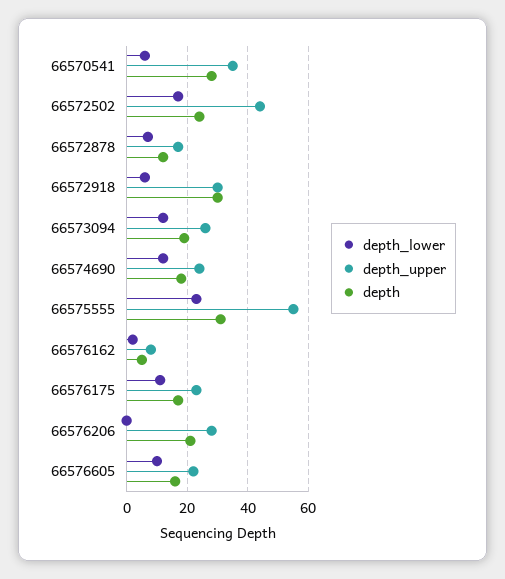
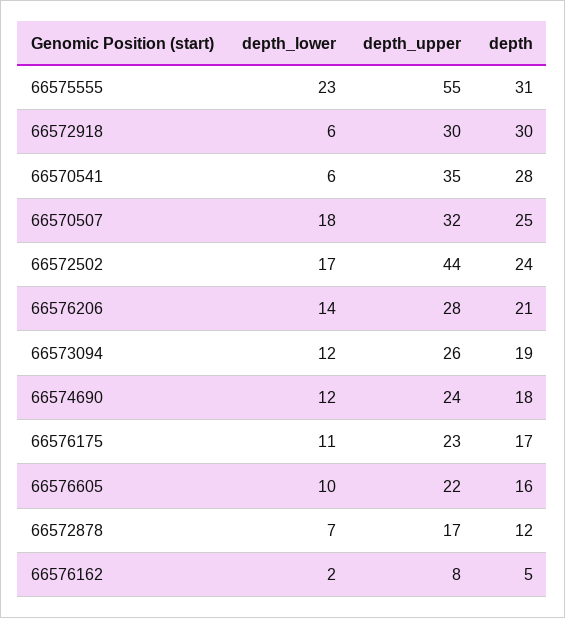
depth_lower, 66576206: 0 -> 14
depth_lower, 66570507: none -> 18
depth_upper, 66570507: none -> 32
depth, 66570507: none -> 25

